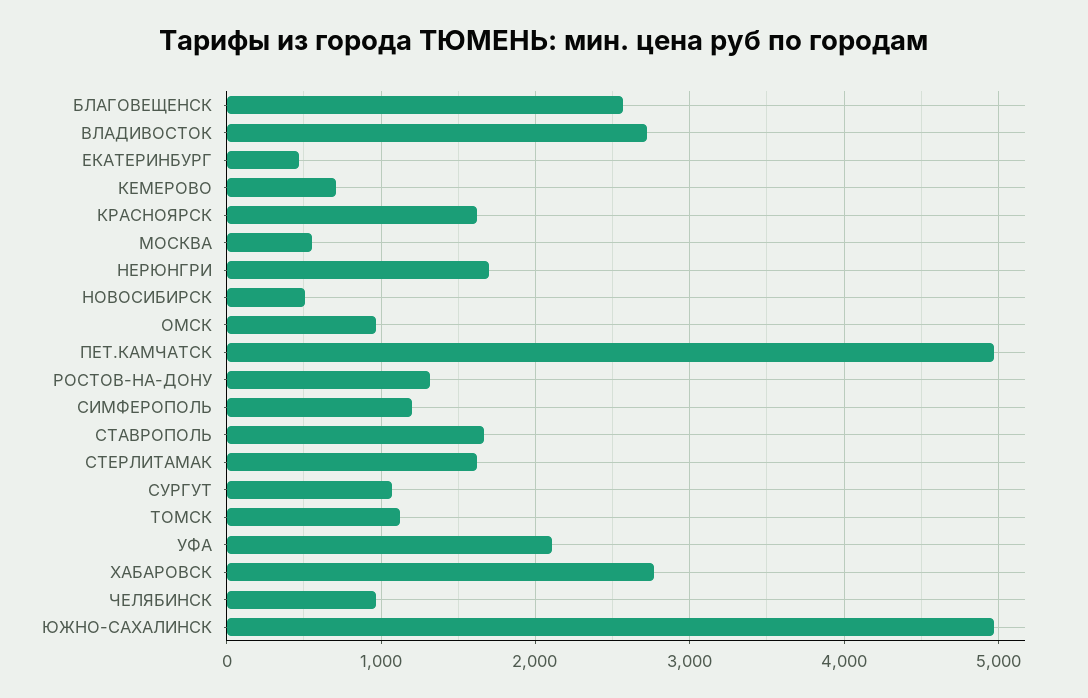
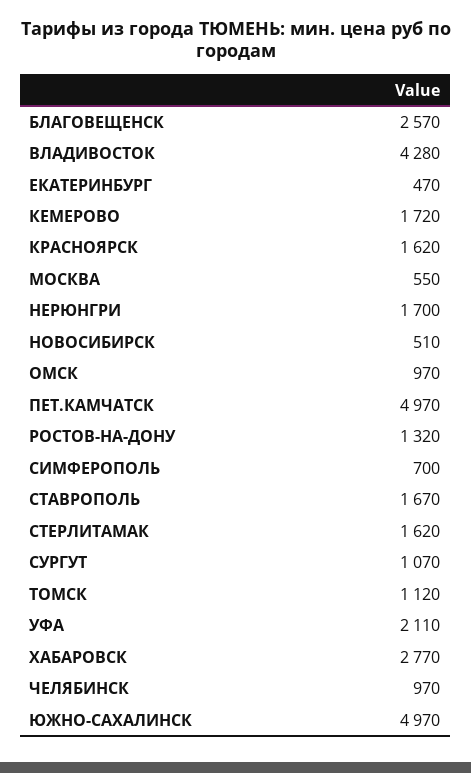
ВЛАДИВОСТОК: 2700 -> 4280
КЕМЕРОВО: 700 -> 1720
СИМФЕРОПОЛЬ: 1200 -> 700

